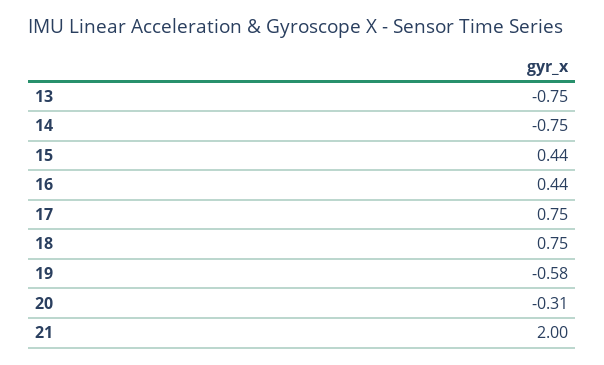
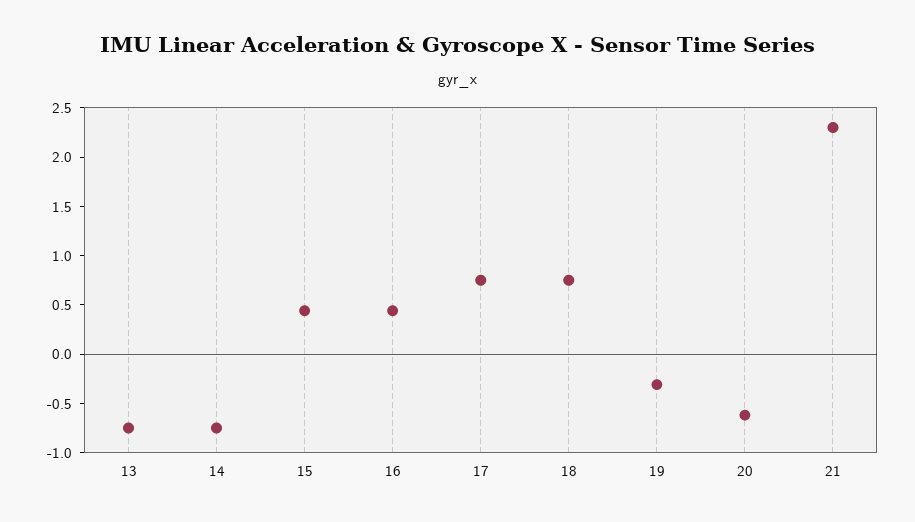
19: -0.58 -> -0.3
20: -0.31 -> -0.6
21: 2 -> 2.3

